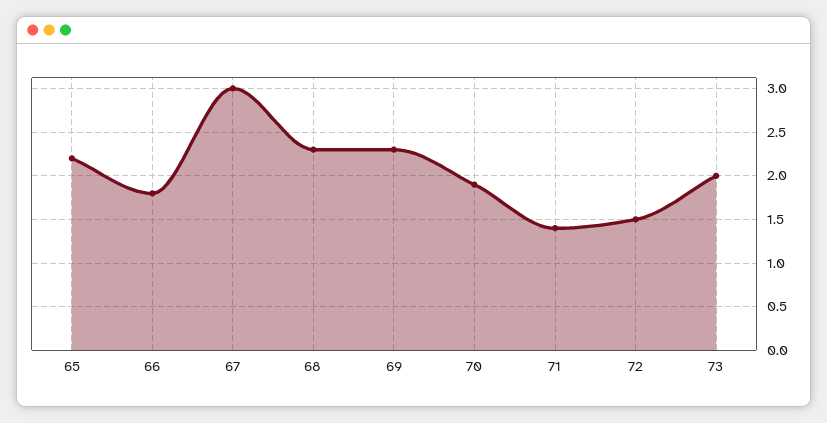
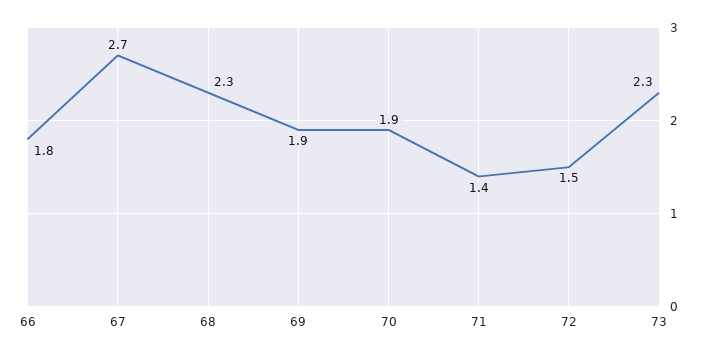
65: 2.2 -> none
67: 3 -> 2.7
69: 2.3 -> 1.9
73: 2 -> 2.3

